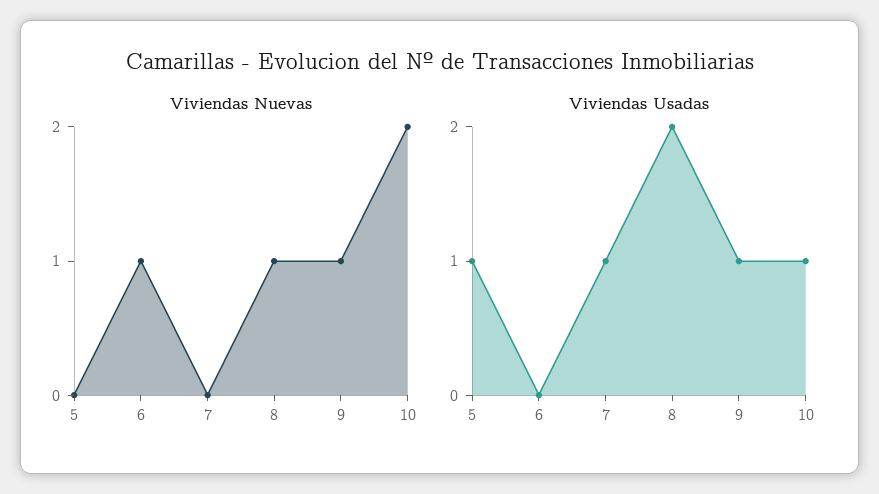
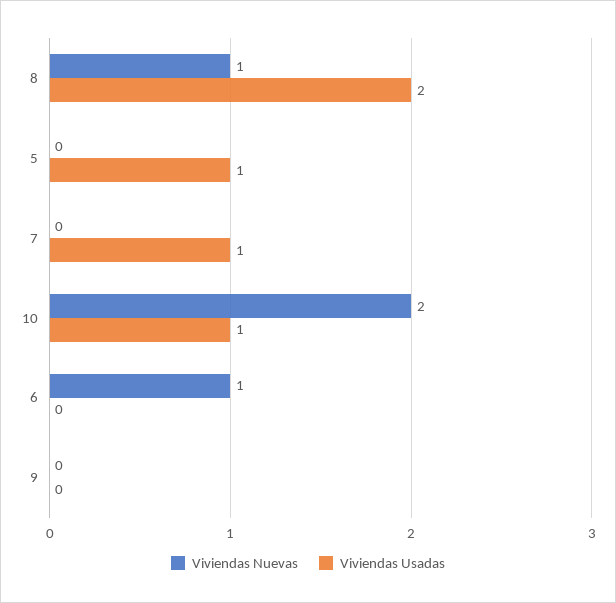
Viviendas Nuevas, 9: 1 -> 0
Viviendas Usadas, 9: 1 -> 0

